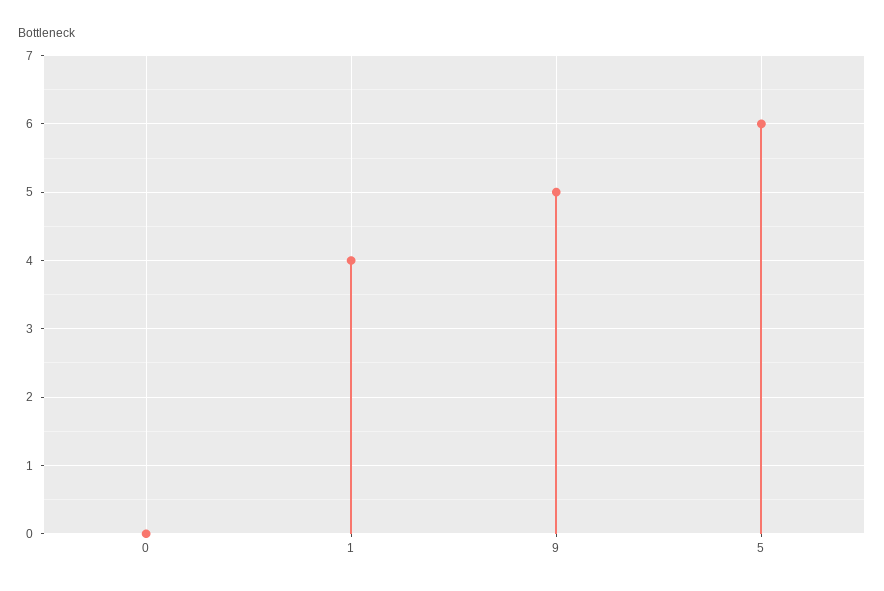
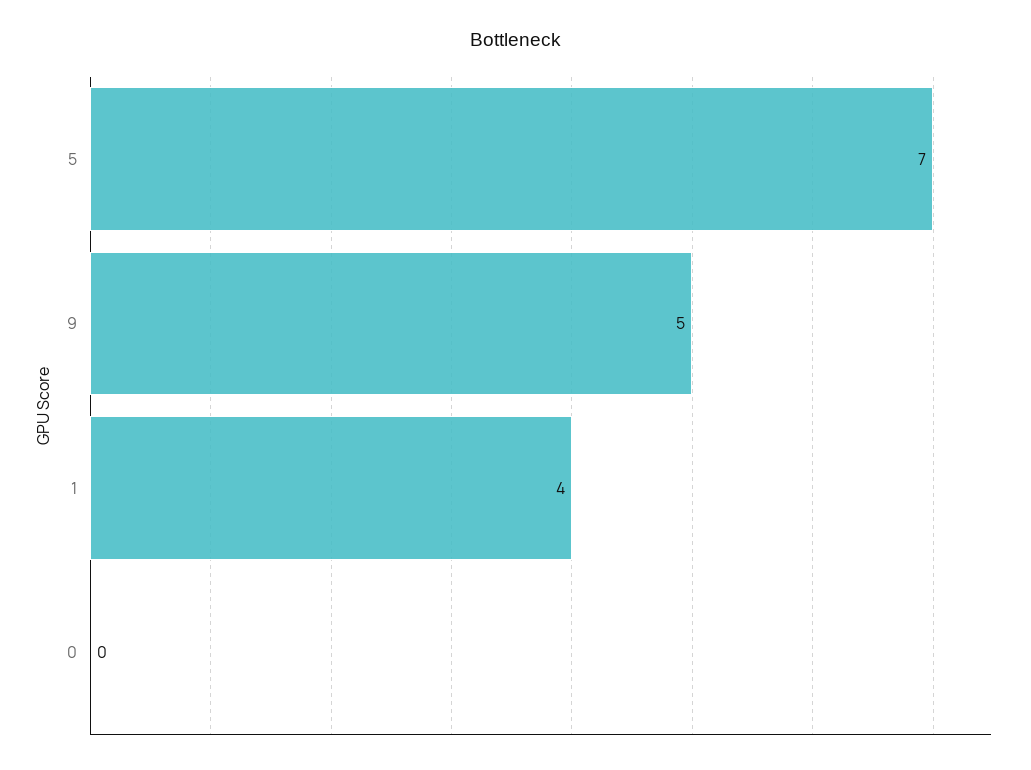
5: 6 -> 7

